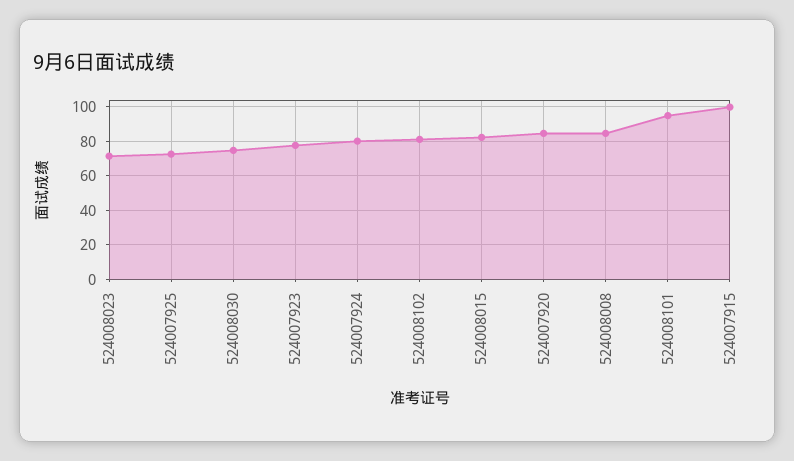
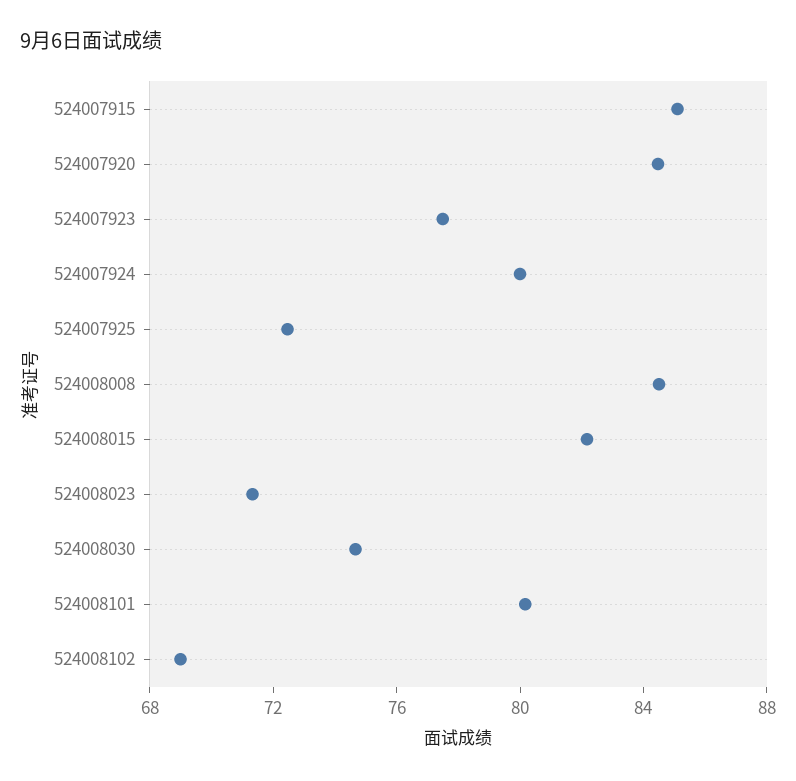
524008102: 80 -> 69
524008101: 95 -> 80
524007915: 100 -> 85

